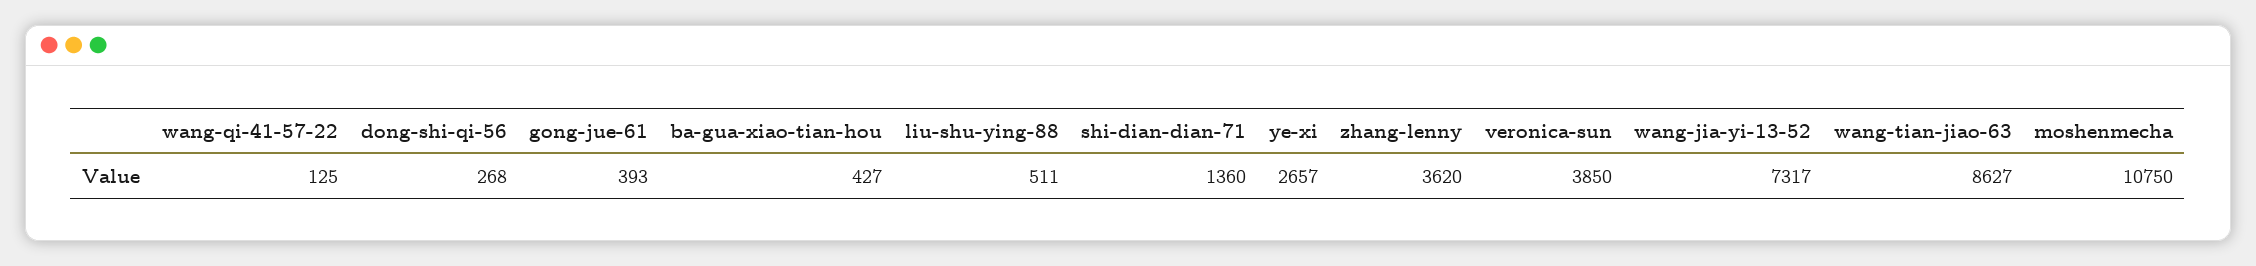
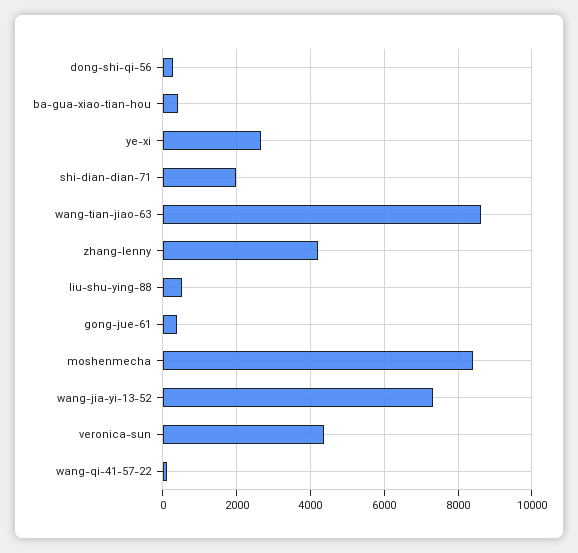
shi-dian-dian-71: 1360 -> 2000
zhang-lenny: 3620 -> 4200
veronica-sun: 3850 -> 4400
moshenmecha: 10750 -> 8400

